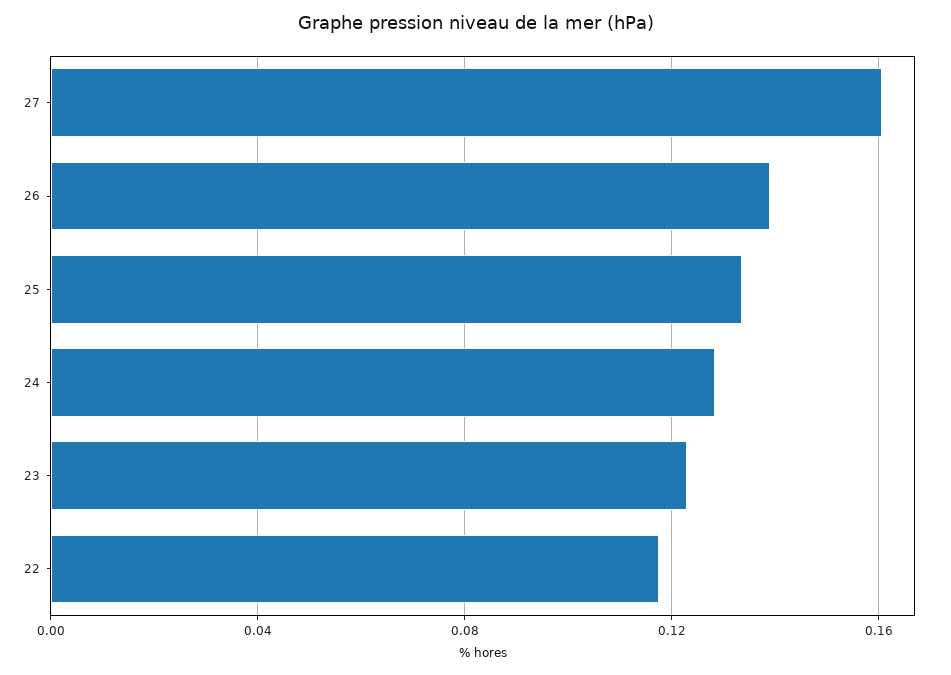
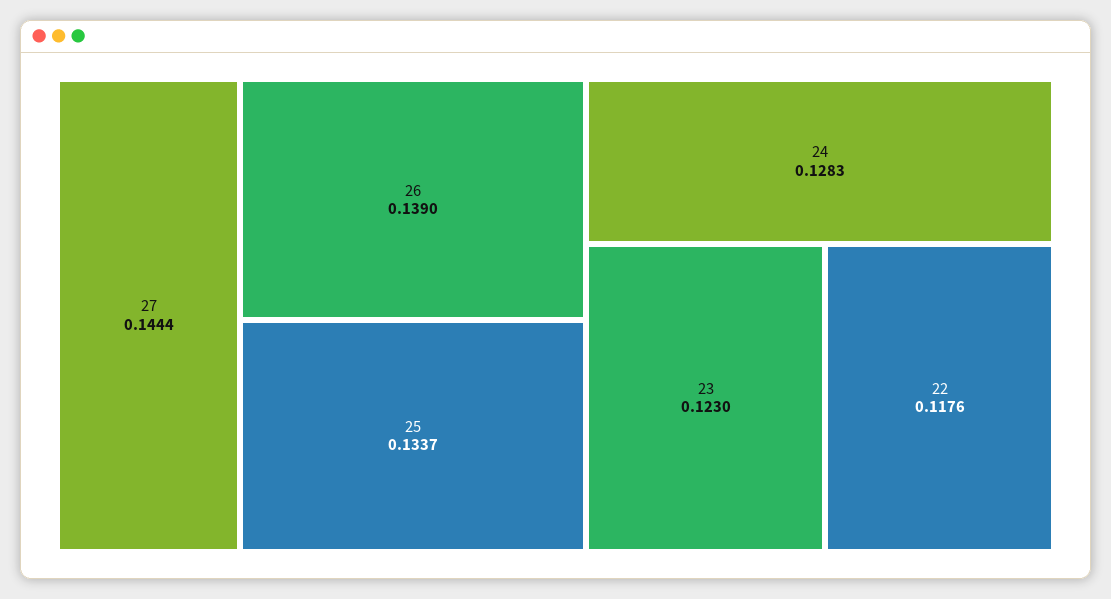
27: 0.16 -> 0.1444

